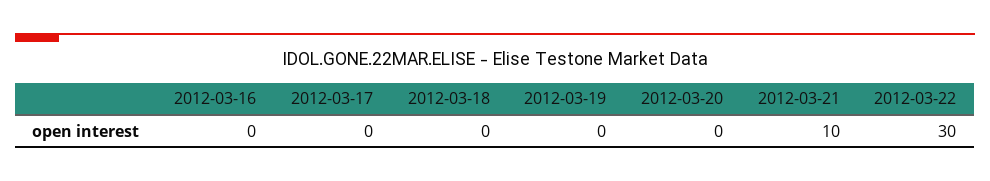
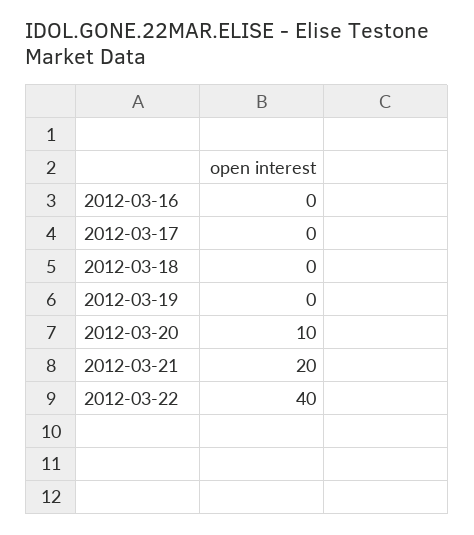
2012-03-20: 0 -> 10
2012-03-21: 10 -> 20
2012-03-22: 30 -> 40

